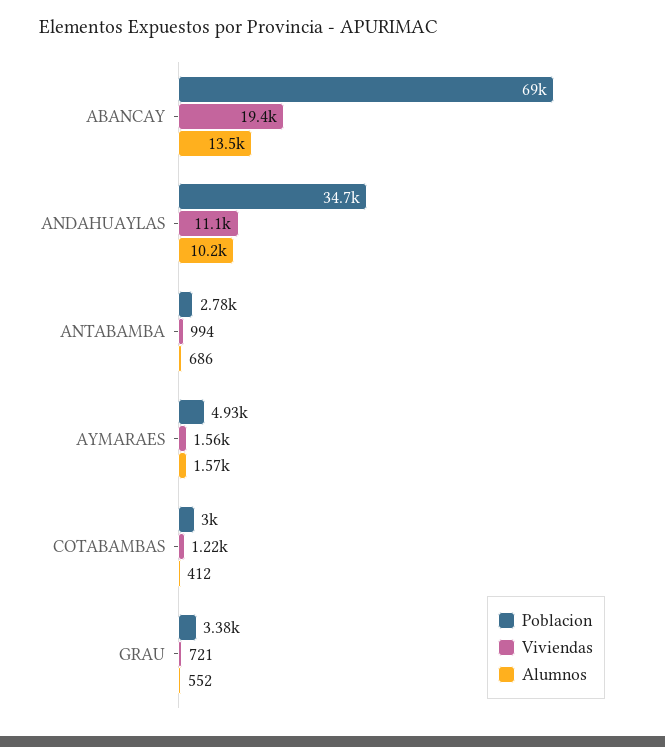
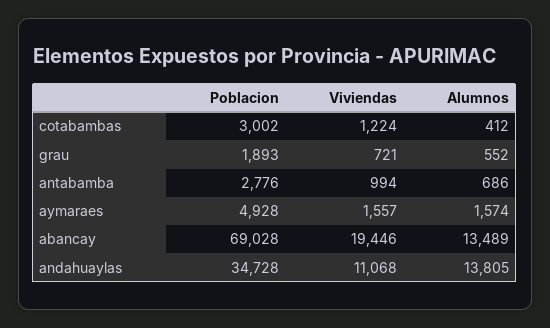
Alumnos, ANDAHUAYLAS: 10200 -> 13805
Poblacion, GRAU: 3380 -> 1893

